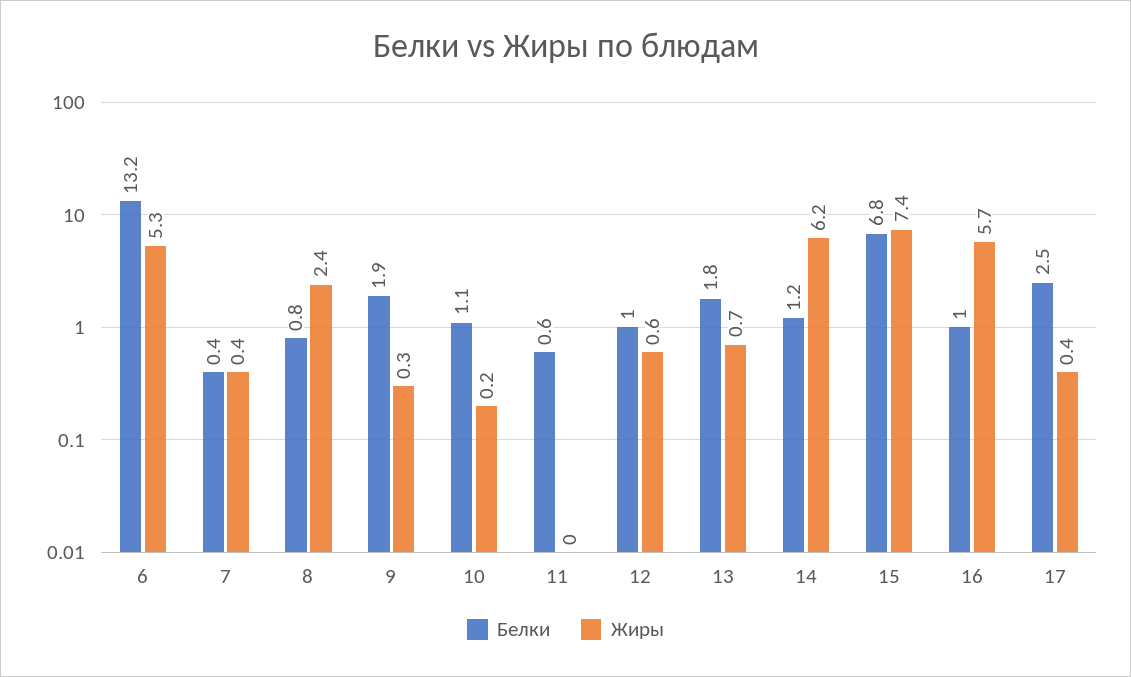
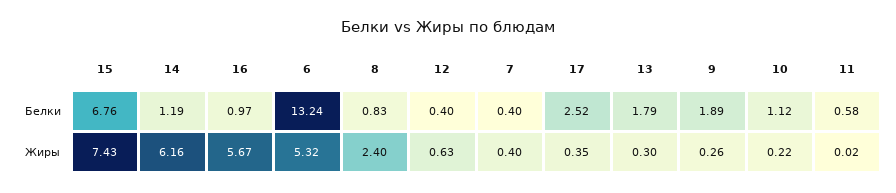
Белки, 12: 1 -> 0.4
Жиры, 13: 0.7 -> 0.3

